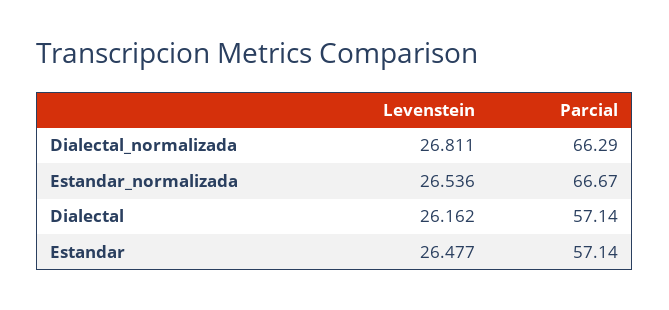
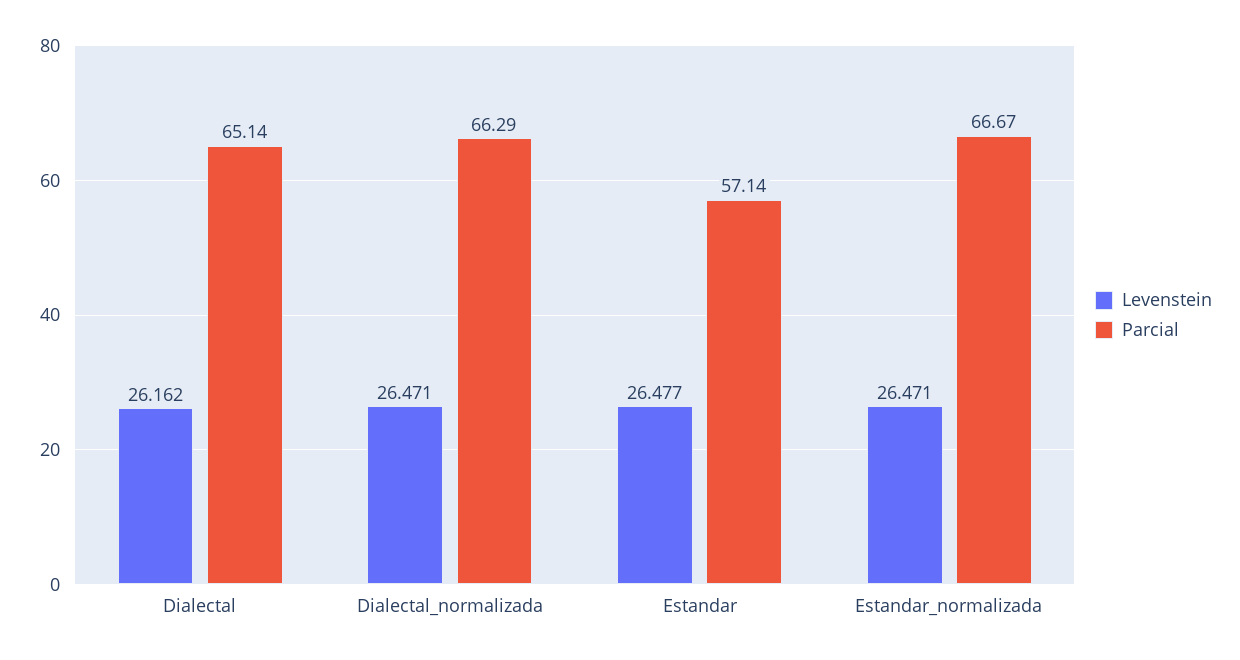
Levenstein, Dialectal_normalizada: 26.811 -> 26.471
Levenstein, Estandar_normalizada: 26.536 -> 26.471
Parcial, Dialectal: 57.14 -> 65.14

